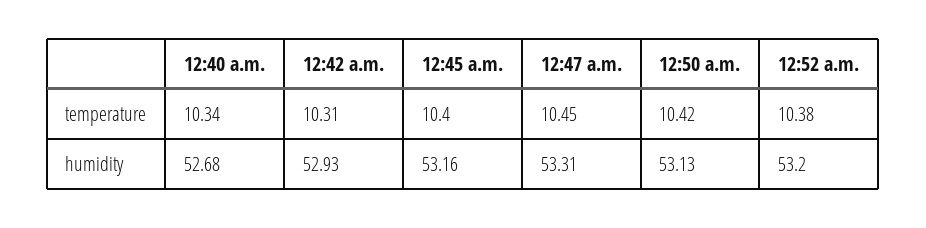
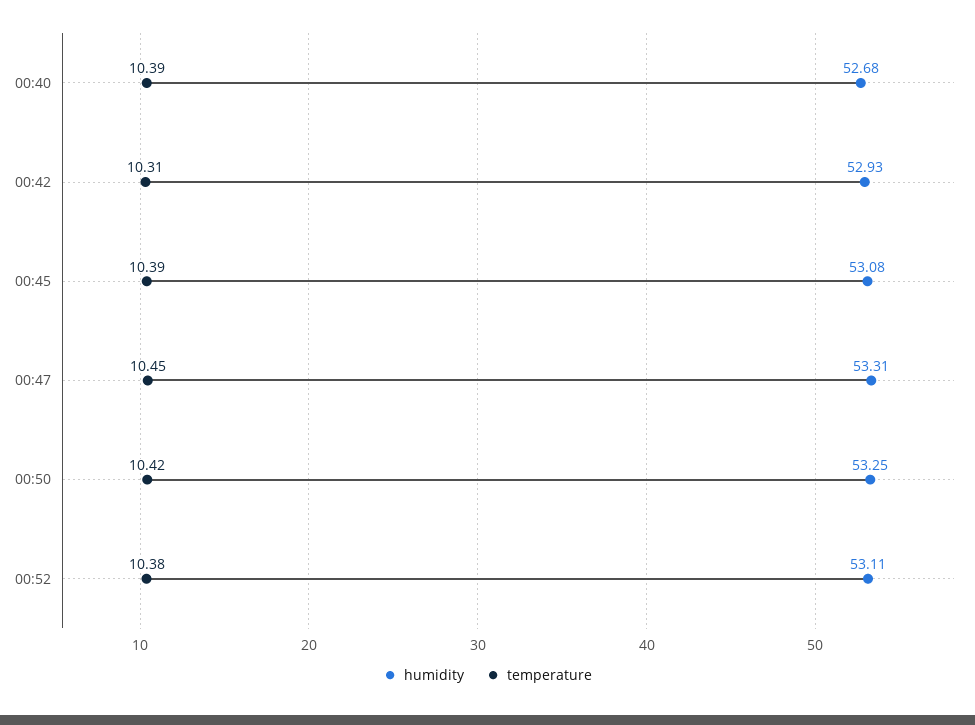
temperature, 12:40 a.m.: 10.34 -> 10.39
temperature, 12:45 a.m.: 10.4 -> 10.39
humidity, 12:45 a.m.: 53.16 -> 53.08
humidity, 12:50 a.m.: 53.13 -> 53.25
humidity, 12:52 a.m.: 53.2 -> 53.11

